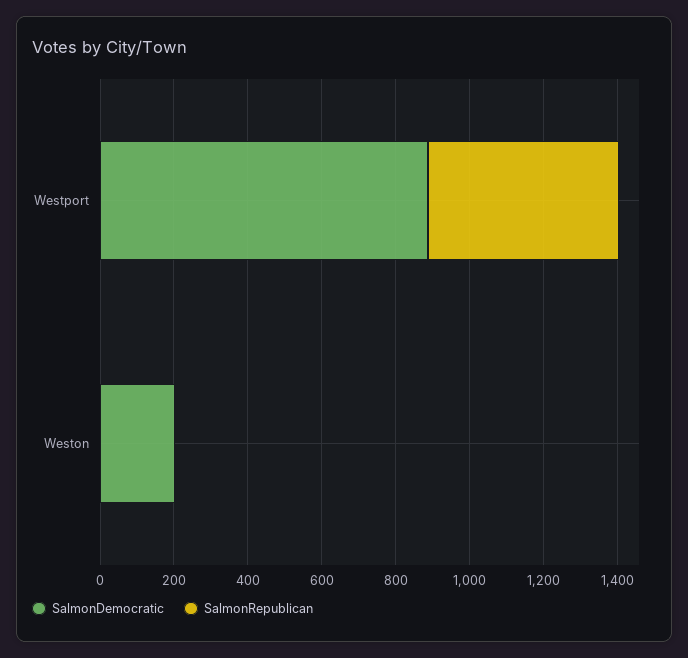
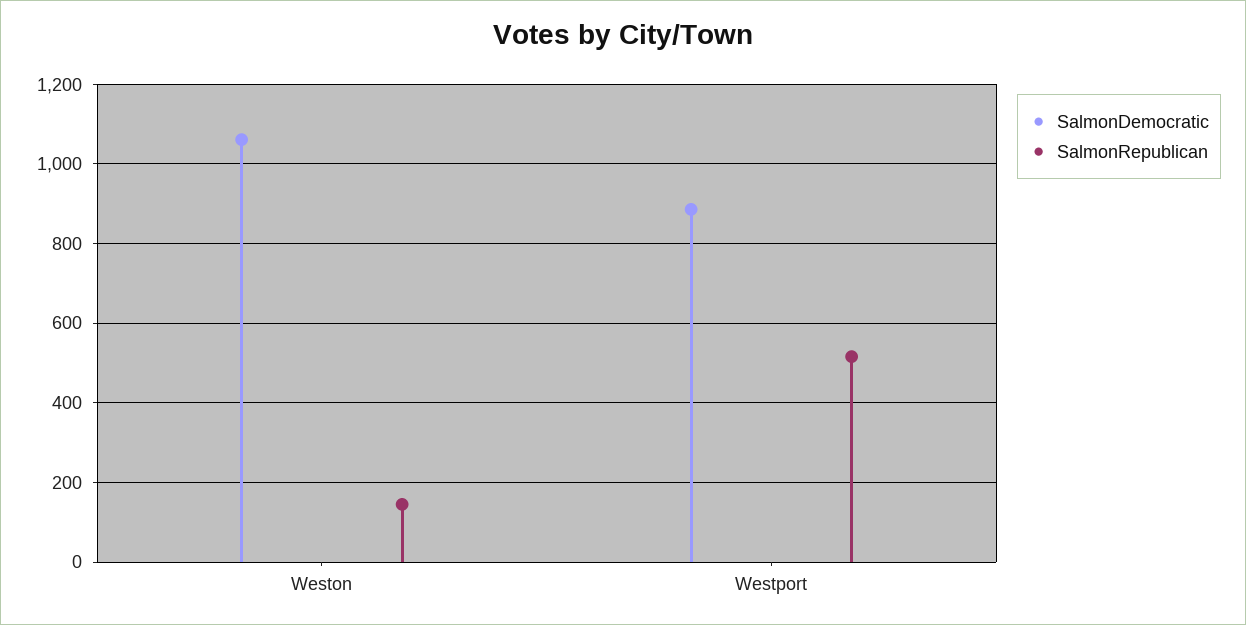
SalmonDemocratic, Weston: 200 -> 1060
SalmonRepublican, Weston: 0 -> 140

